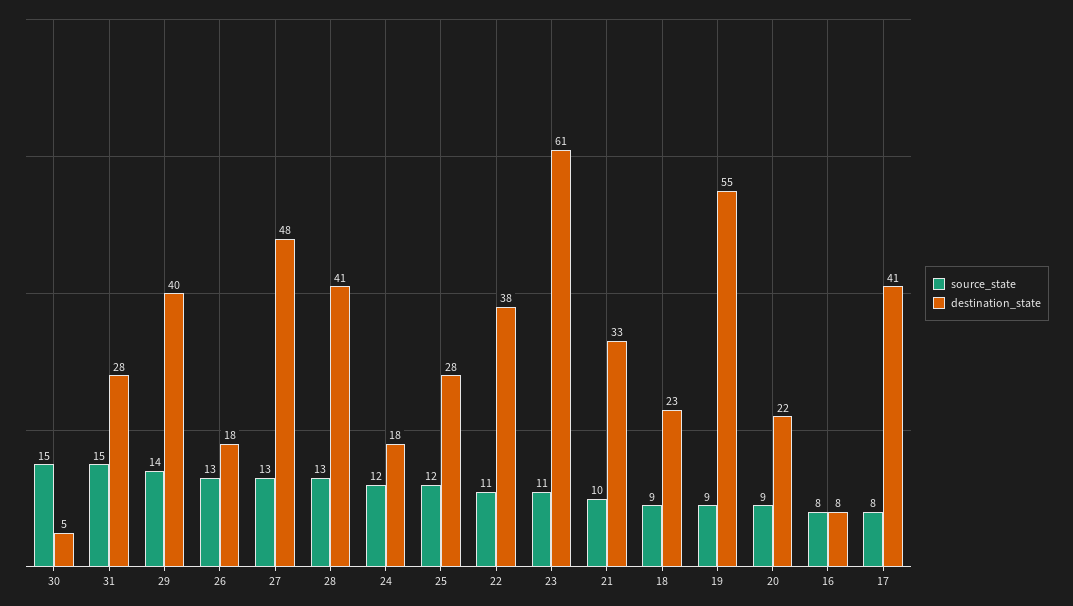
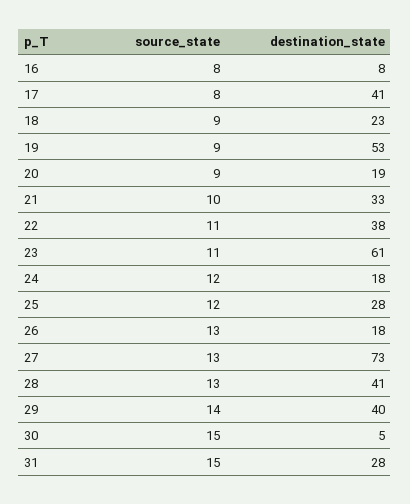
destination_state, 27: 48 -> 73
destination_state, 19: 55 -> 53
destination_state, 20: 22 -> 19

